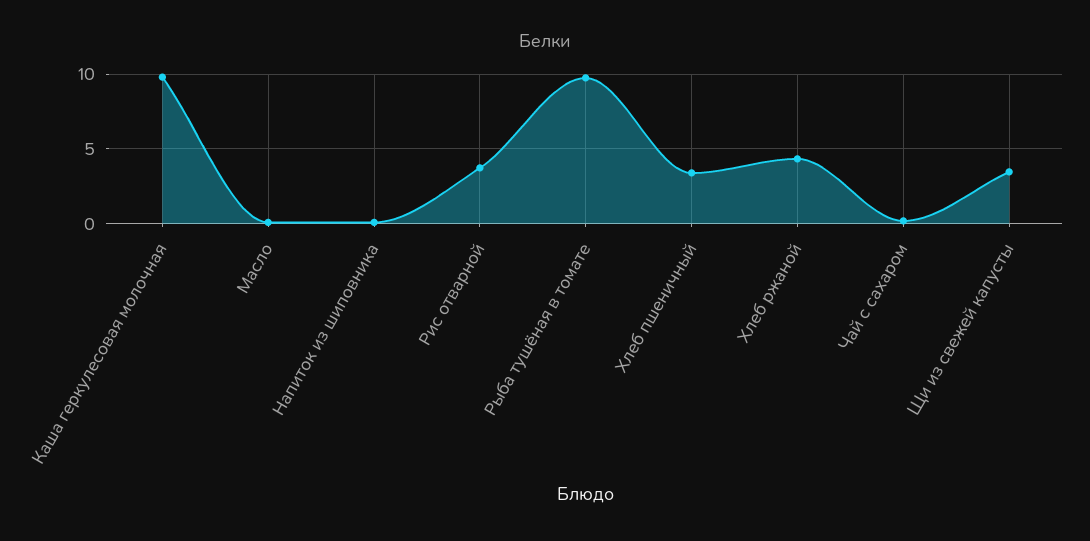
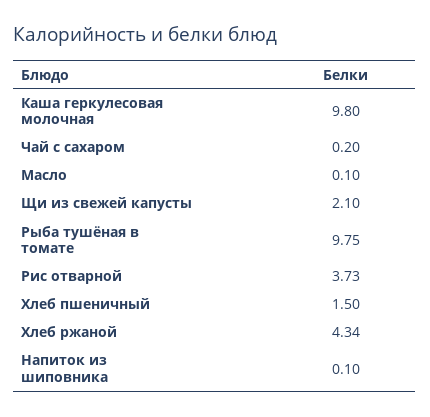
Хлеб пшеничный: 3.5 -> 1.5
Щи из свежей капусты: 3.5 -> 2.1

